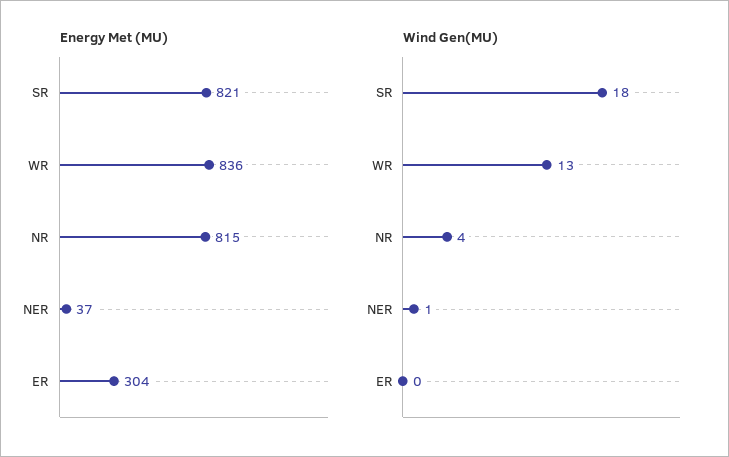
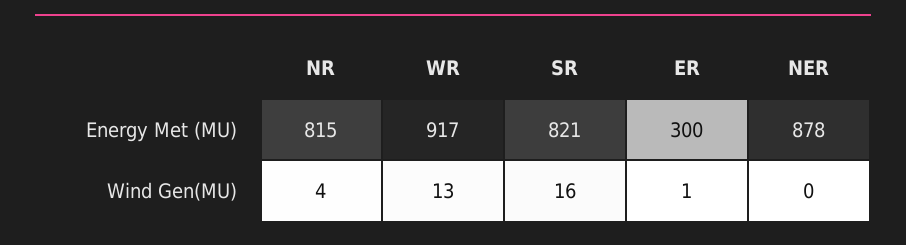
Energy Met (MU), WR: 836 -> 917
Energy Met (MU), NER: 37 -> 878
Energy Met (MU), ER: 304 -> 300
Wind Gen(MU), SR: 18 -> 16
Wind Gen(MU), NER: 1 -> 0
Wind Gen(MU), ER: 0 -> 1

